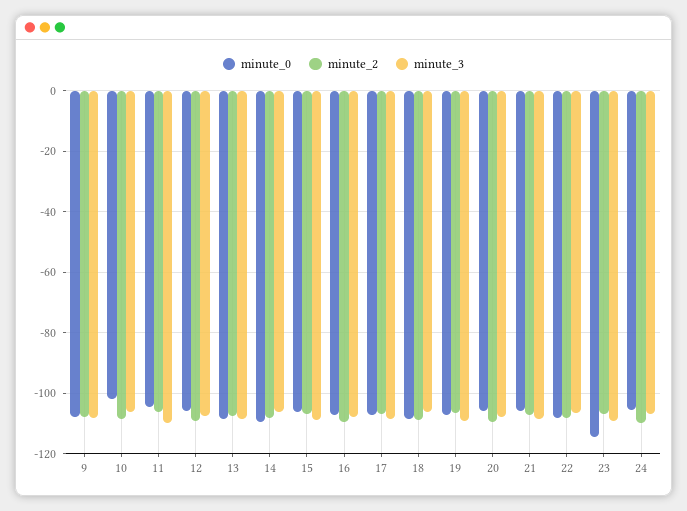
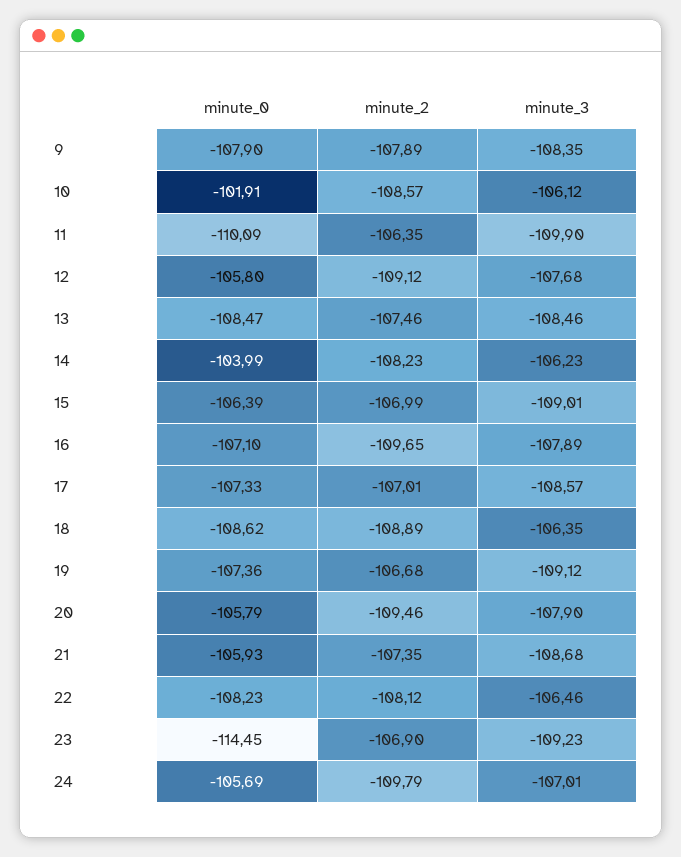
minute_0, 11: -104 -> -110.09
minute_0, 14: -110 -> -103.99

